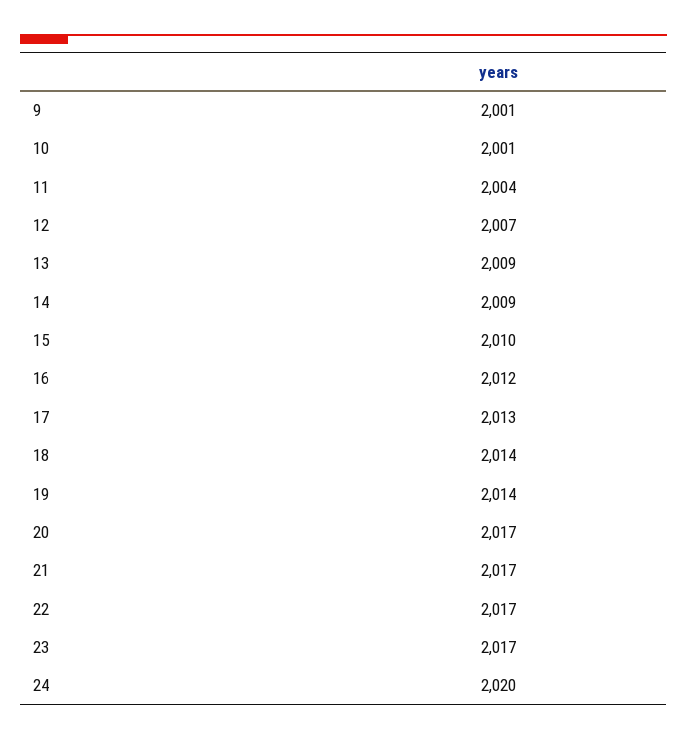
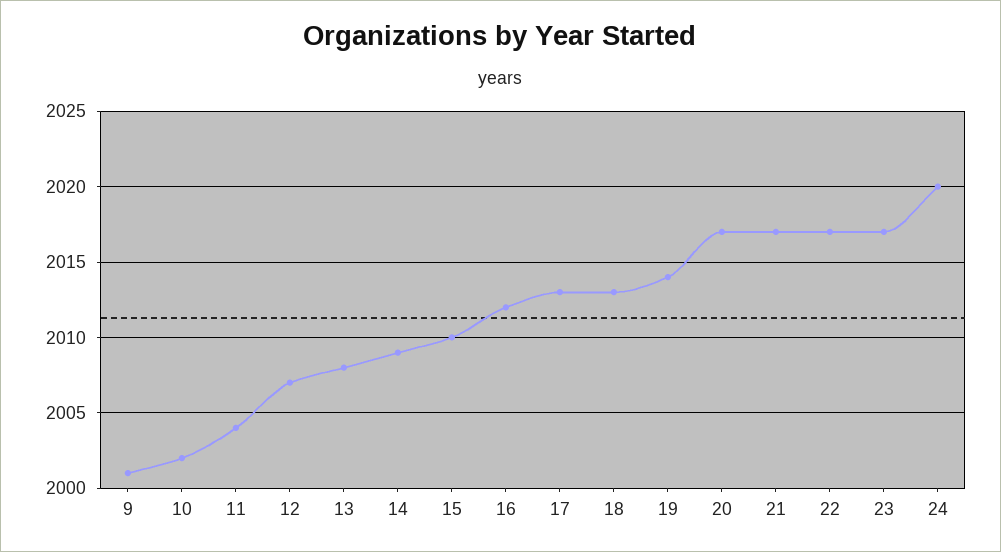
10: 2001 -> 2002
13: 2009 -> 2008
18: 2014 -> 2013

